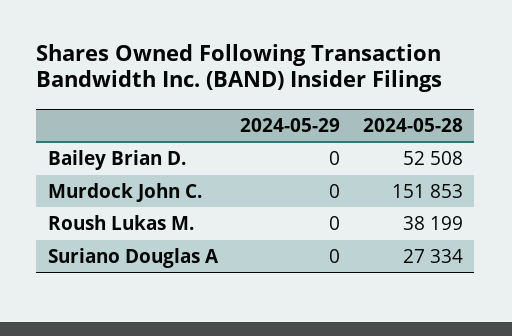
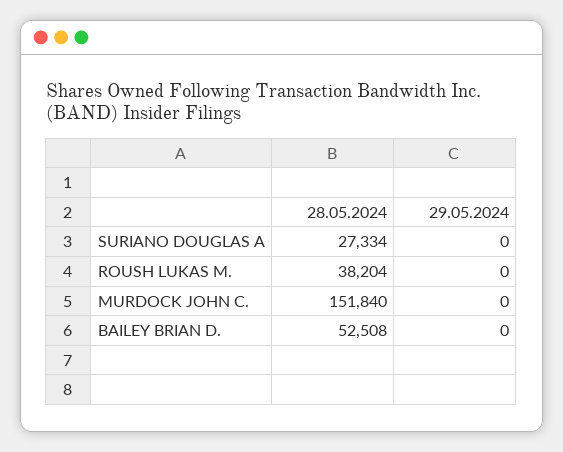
2024-05-28, Murdock John C.: 151853 -> 151840
2024-05-28, Roush Lukas M.: 38199 -> 38204

